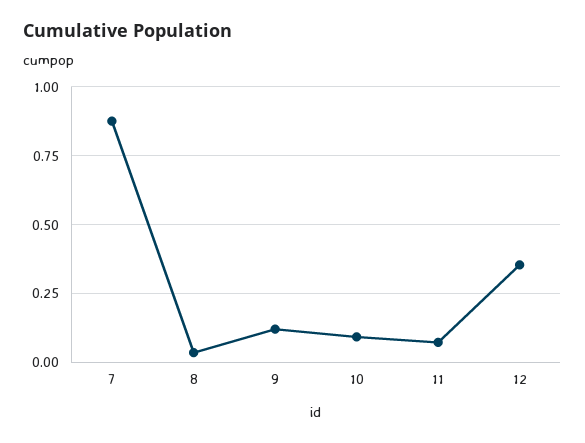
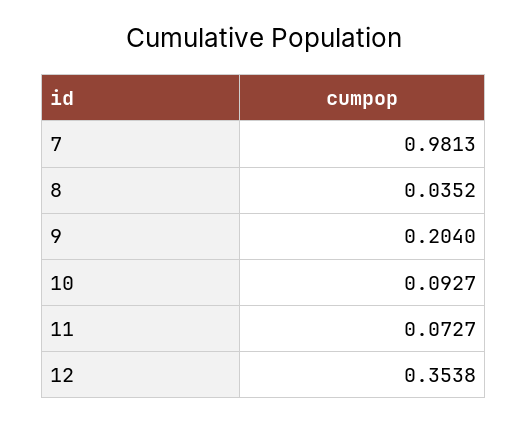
7: 0.875 -> 0.9813
9: 0.125 -> 0.204

